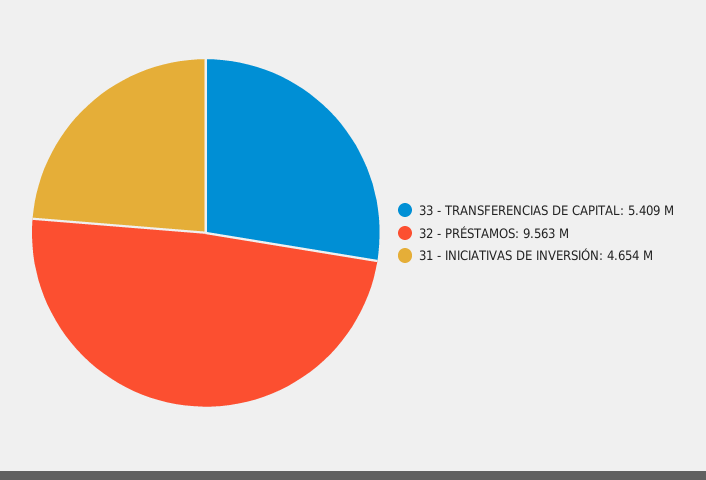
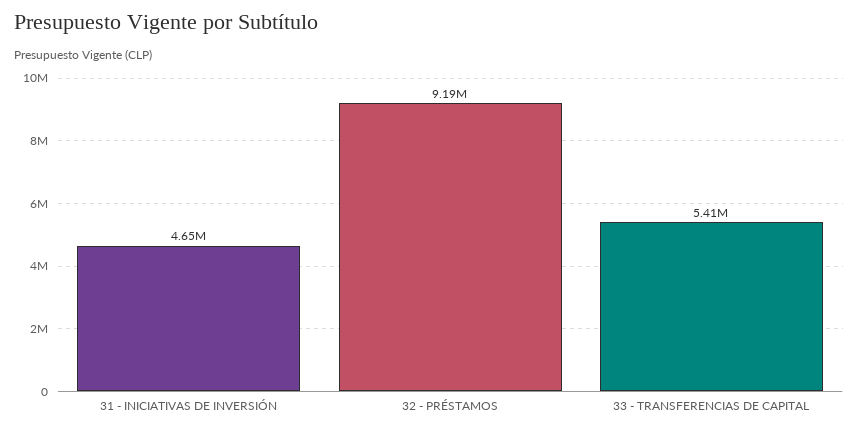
32 - PRÉSTAMOS: 9563000 -> 9190000

